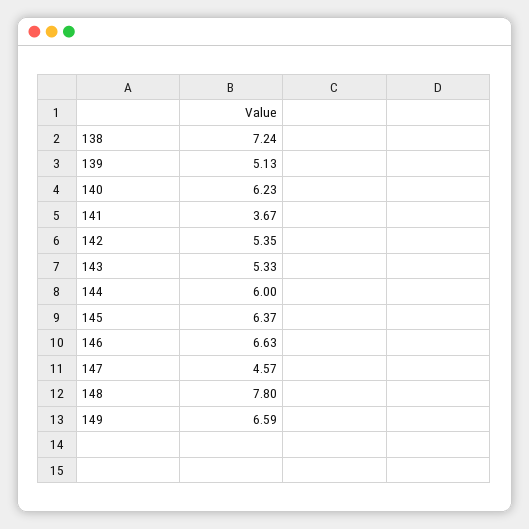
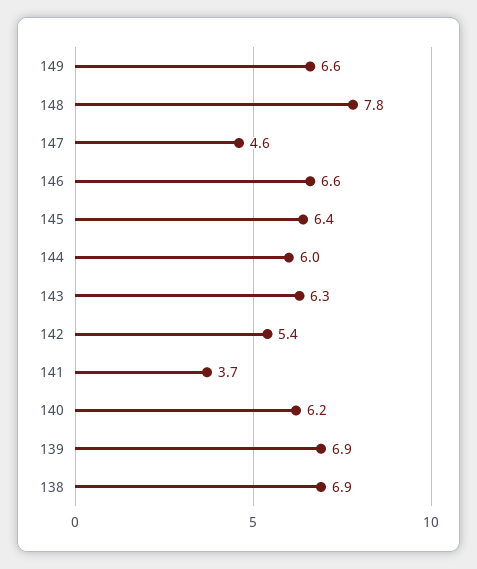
138: 7.24 -> 6.9
139: 5.13 -> 6.9
143: 5.33 -> 6.3

